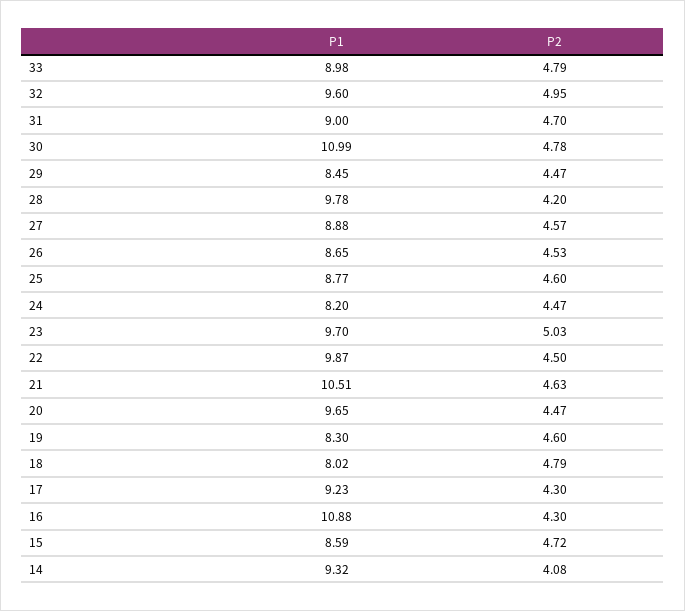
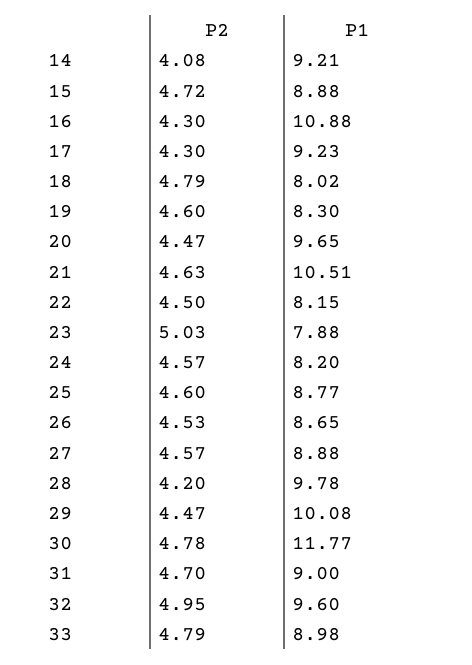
P1, 30: 10.99 -> 11.77
P1, 29: 8.45 -> 10.08
P2, 24: 4.47 -> 4.57
P1, 23: 9.7 -> 7.88
P1, 22: 9.87 -> 8.15
P1, 15: 8.59 -> 8.88
P1, 14: 9.32 -> 9.21

